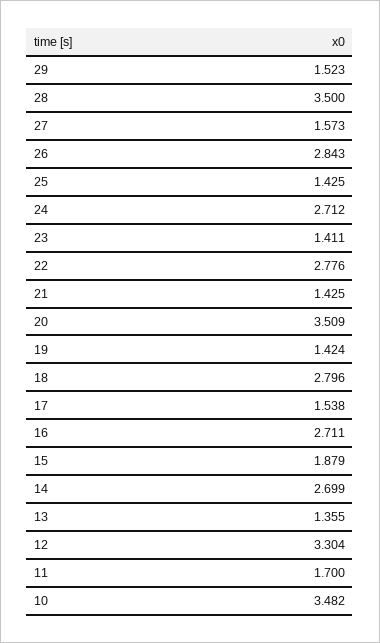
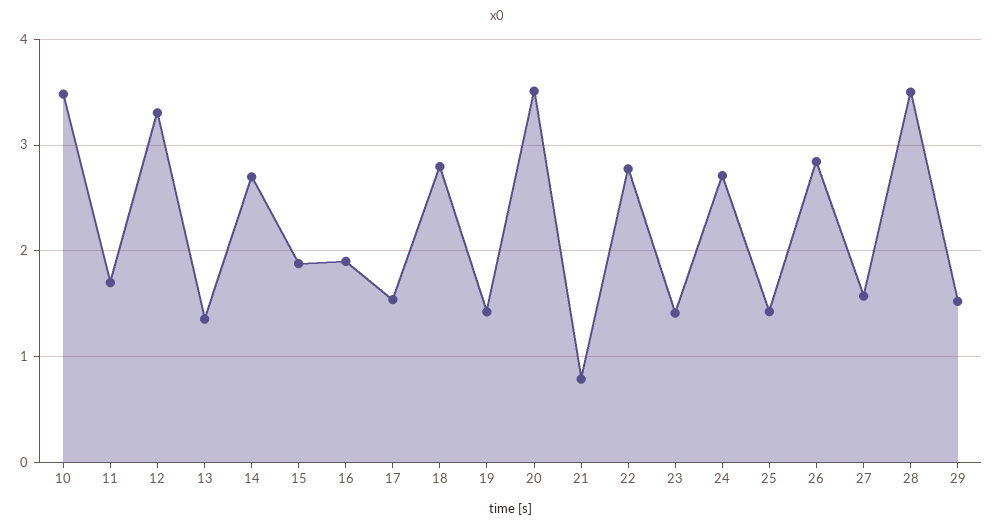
21: 1.425 -> 0.8
16: 2.711 -> 1.9

